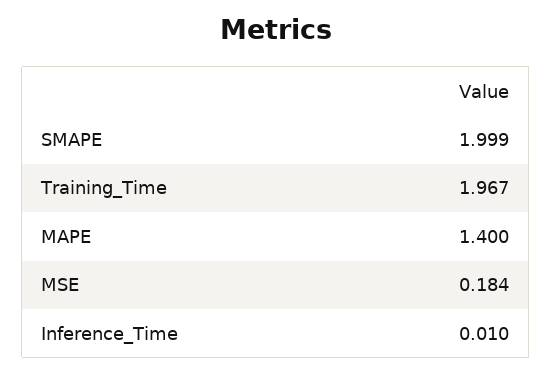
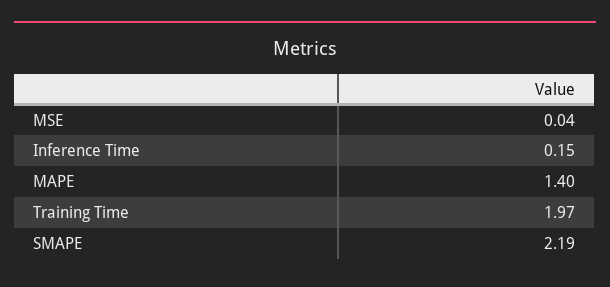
SMAPE: 1.999 -> 2.19
MSE: 0.184 -> 0.04
Inference_Time: 0.01 -> 0.15

